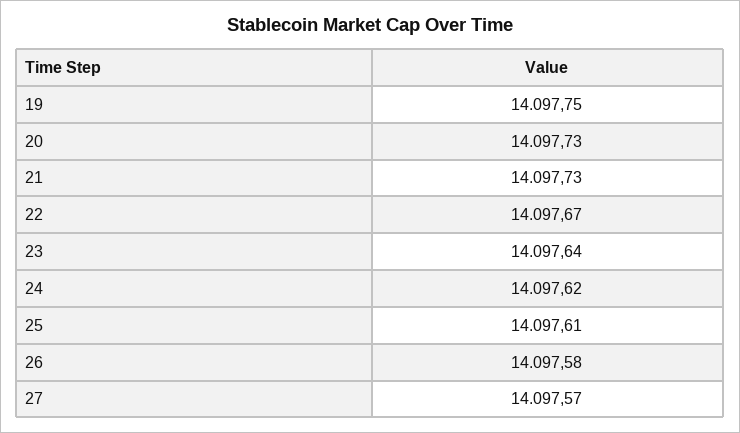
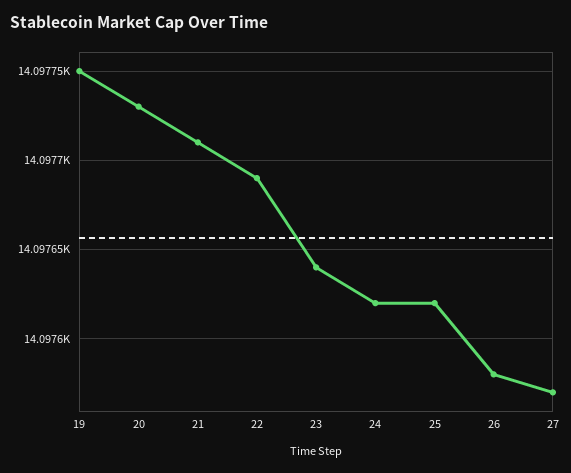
21: 14097.73 -> 14097.71
22: 14097.67 -> 14097.69
25: 14097.61 -> 14097.62

